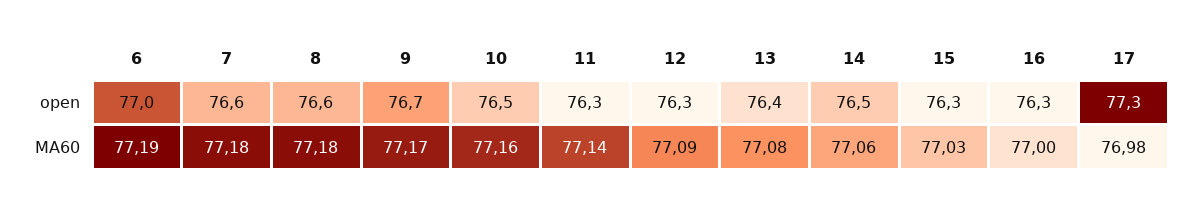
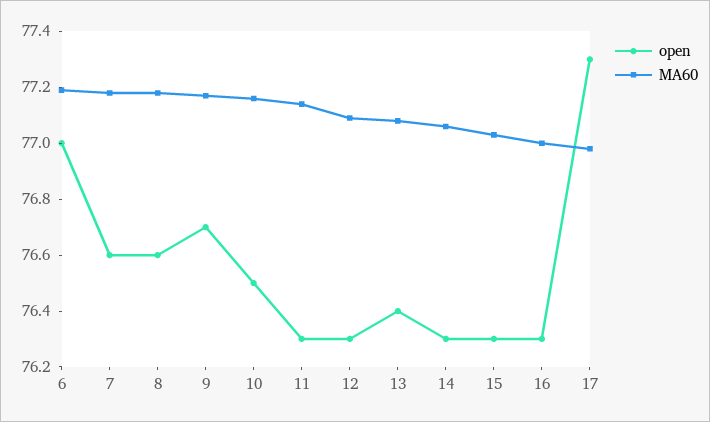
open, 14: 76.5 -> 76.3

